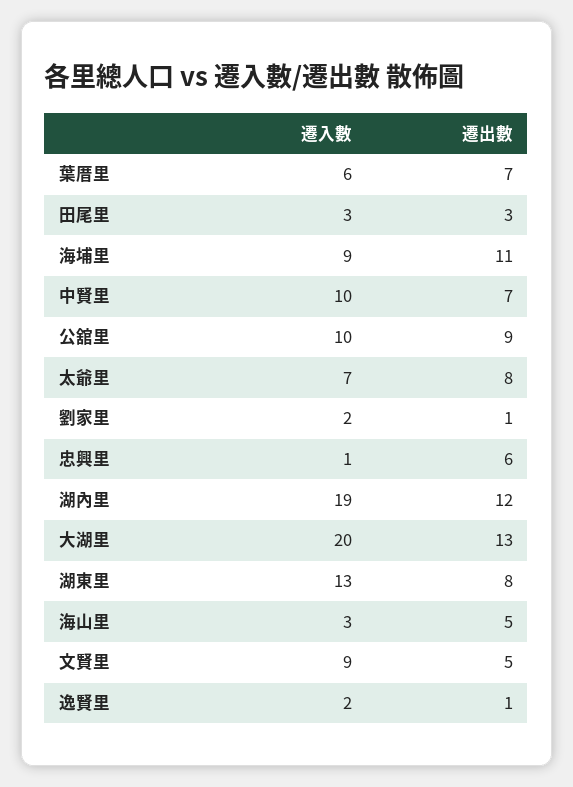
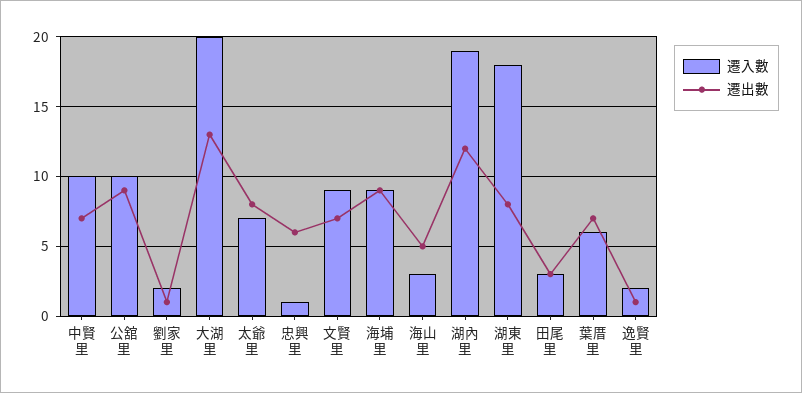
遷出數, 海埔里: 11 -> 9
遷入數, 湖東里: 13 -> 18
遷出數, 文賢里: 5 -> 7

